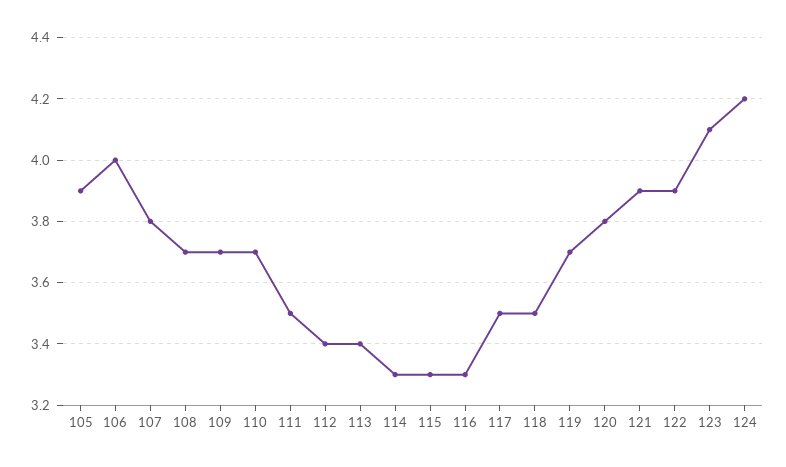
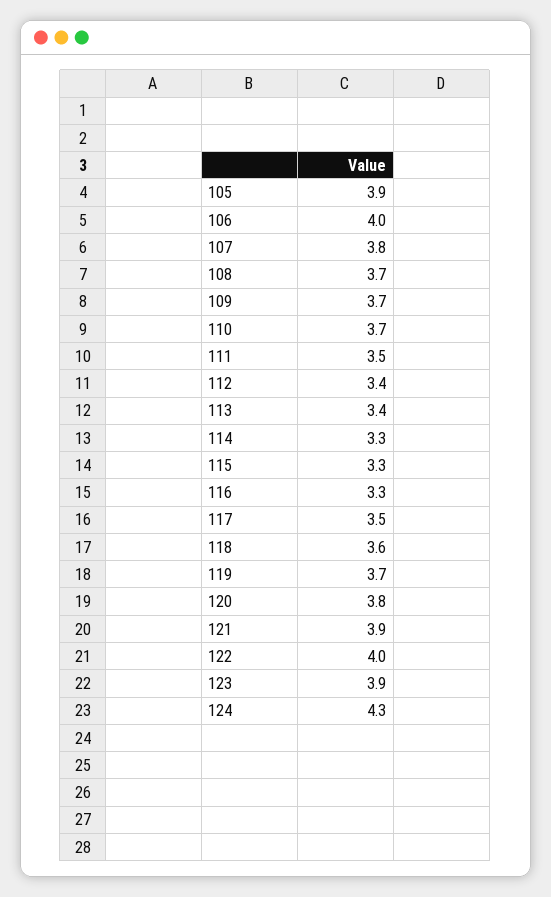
118: 3.5 -> 3.6
122: 3.9 -> 4
123: 4.1 -> 3.9
124: 4.2 -> 4.3

